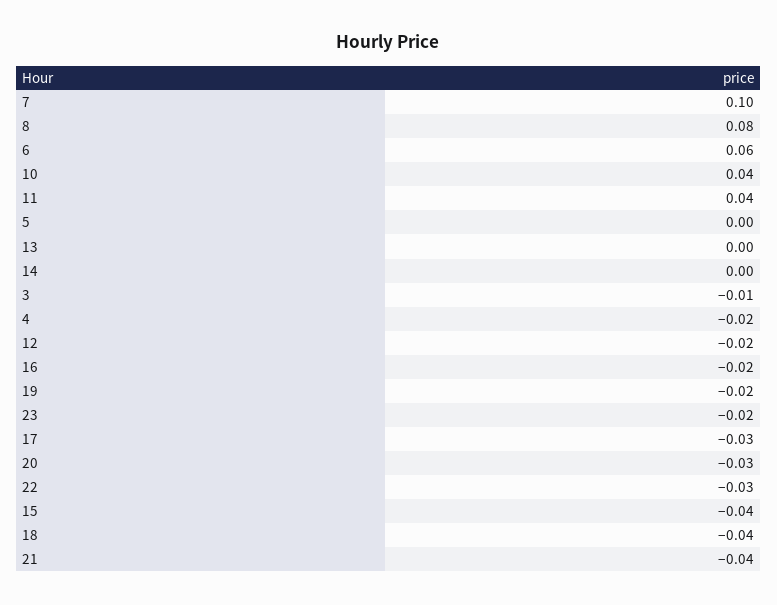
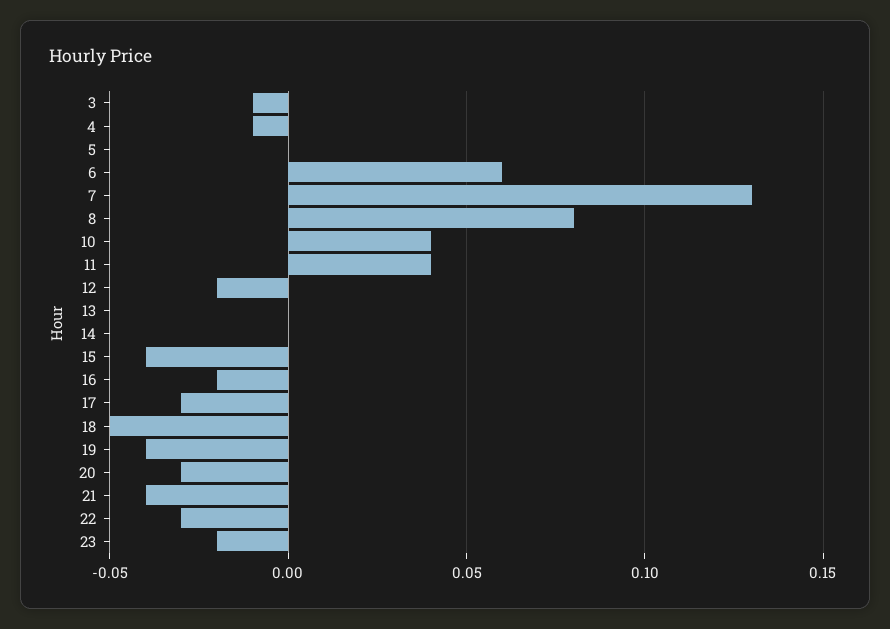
7: 0.1 -> 0.13
4: -0.02 -> -0.01
19: -0.02 -> -0.04
18: -0.04 -> -0.05

